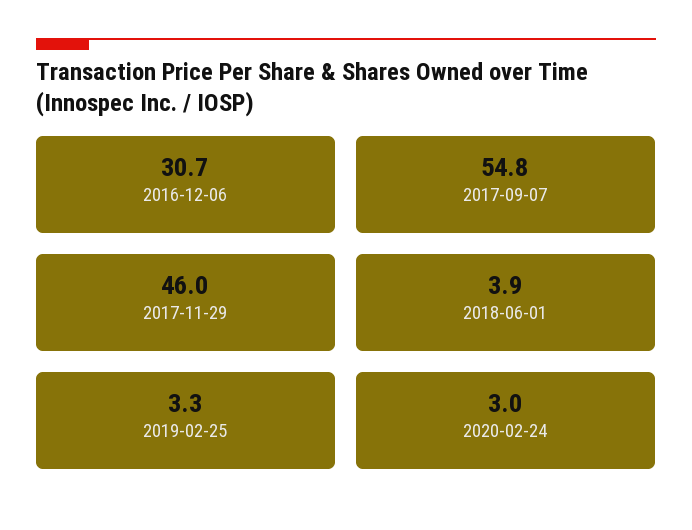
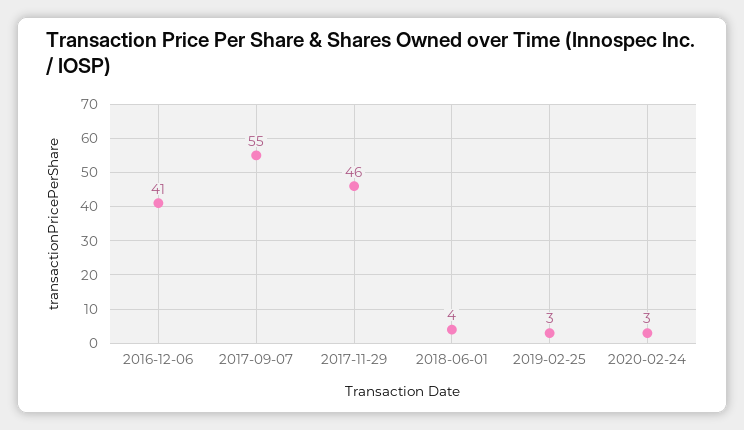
2016-12-06: 30.7 -> 41

